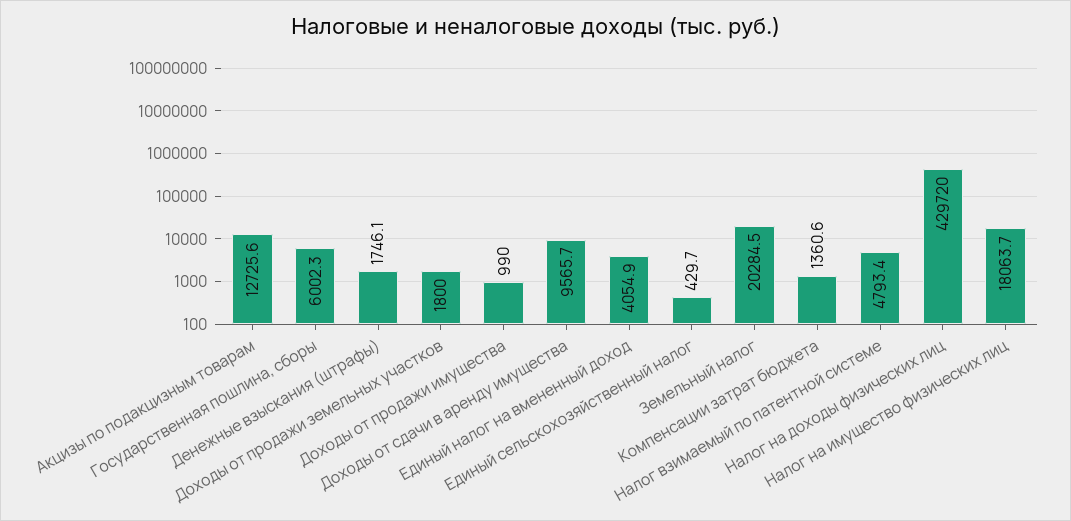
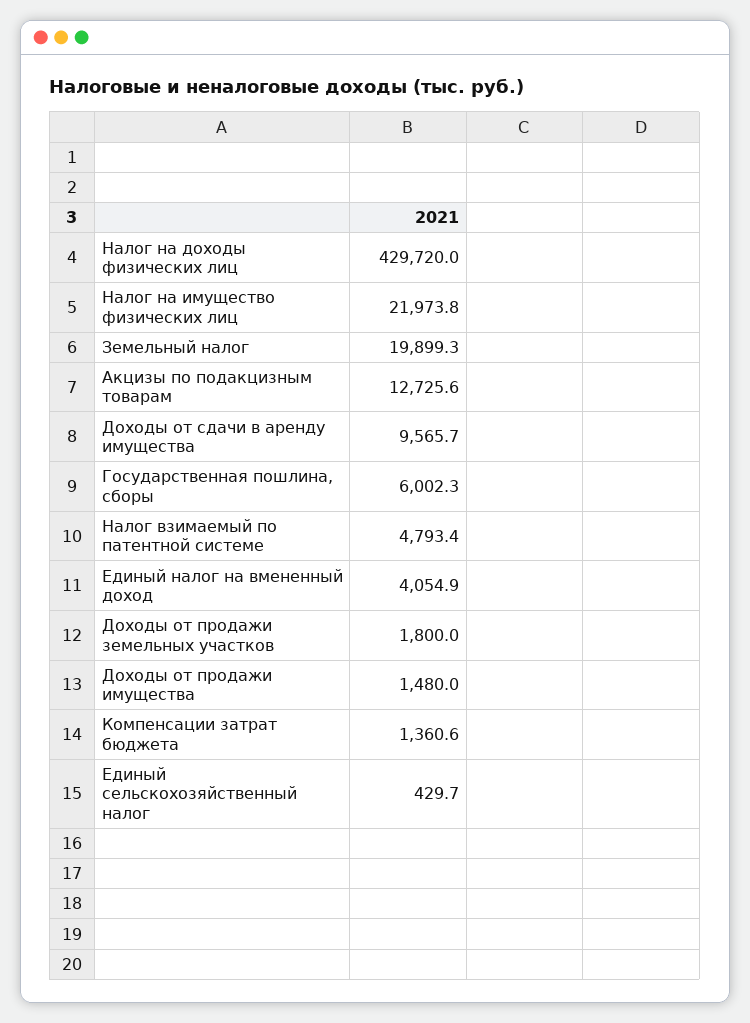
Денежные взыскания (штрафы): 1746.1 -> none
Доходы от продажи имущества: 990 -> 1480
Земельный налог: 20284.5 -> 19899.3
Налог на имущество физических лиц: 18063.7 -> 21973.8

